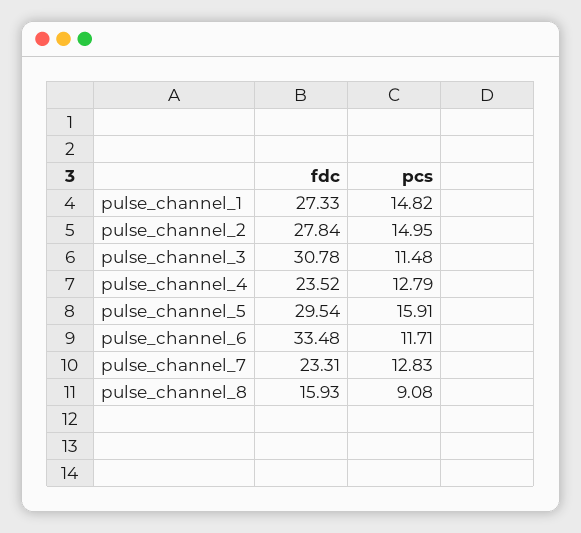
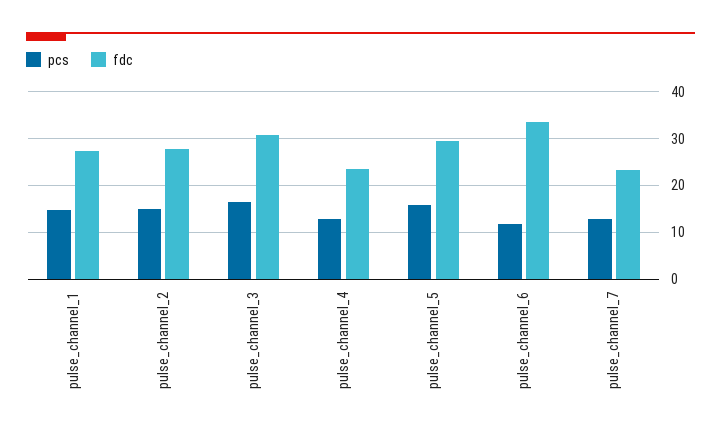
pcs, pulse_channel_3: 11.48 -> 16
fdc, pulse_channel_8: 15.93 -> none
pcs, pulse_channel_8: 9.08 -> none

